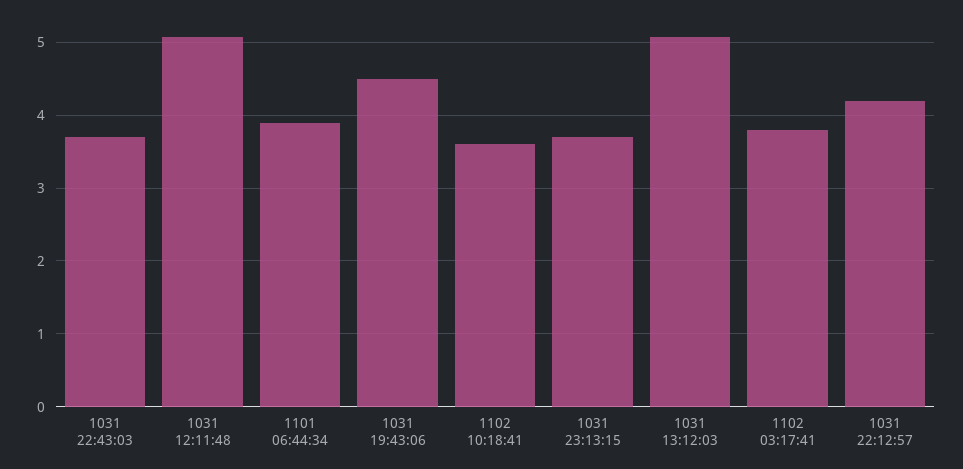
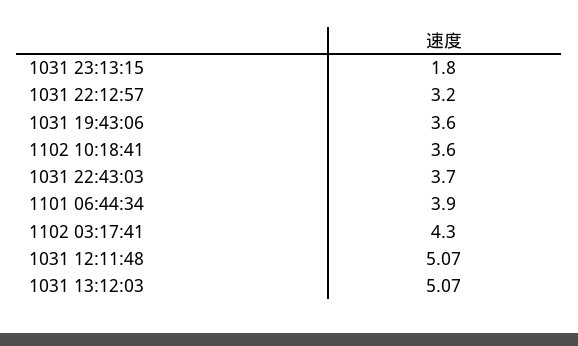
1031 19:43:06: 4.5 -> 3.6
1031 23:13:15: 3.7 -> 1.8
1102 03:17:41: 3.8 -> 4.3
1031 22:12:57: 4.2 -> 3.2

